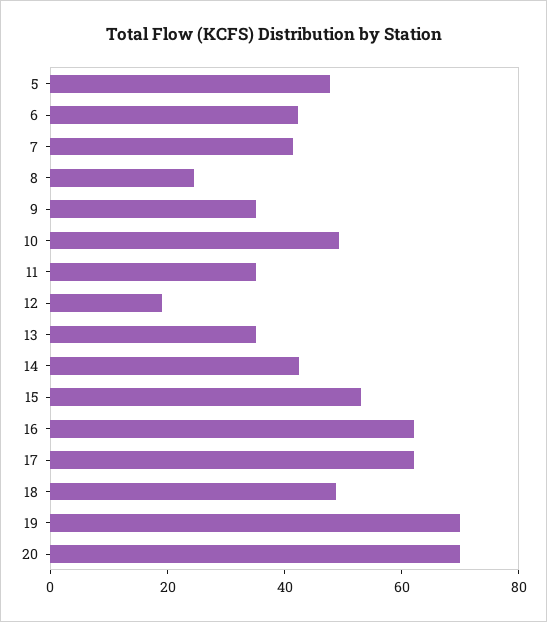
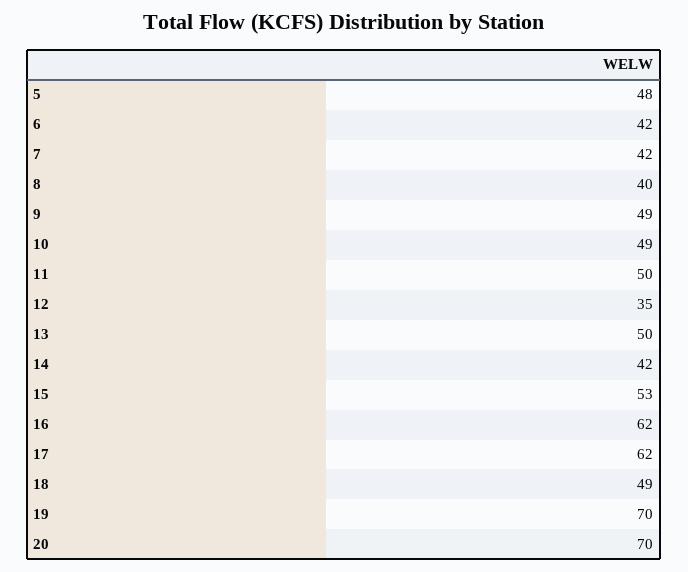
8: 25 -> 40
9: 35 -> 49
11: 35 -> 50
12: 20 -> 35
13: 35 -> 50

